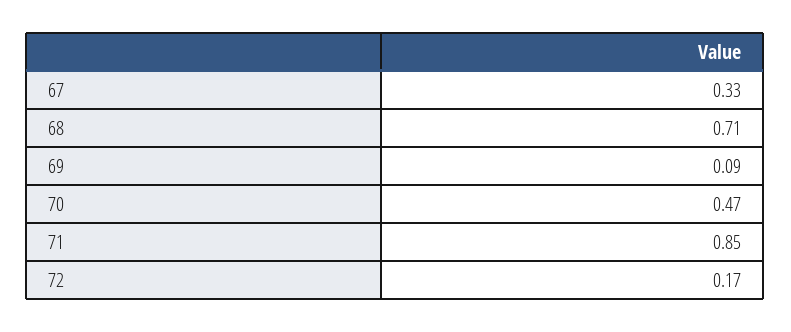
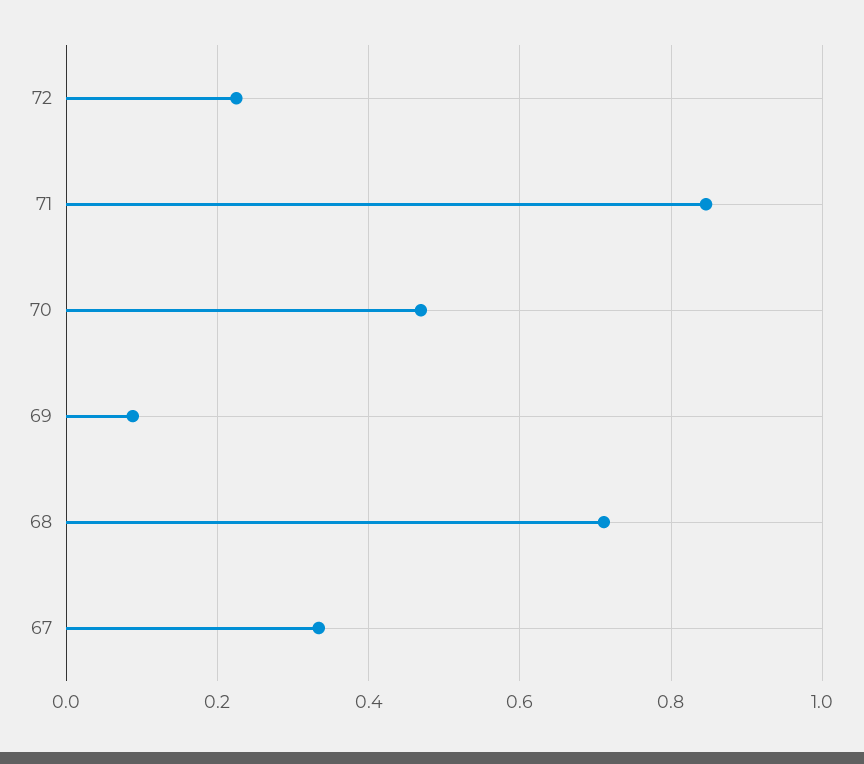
72: 0.17 -> 0.22

